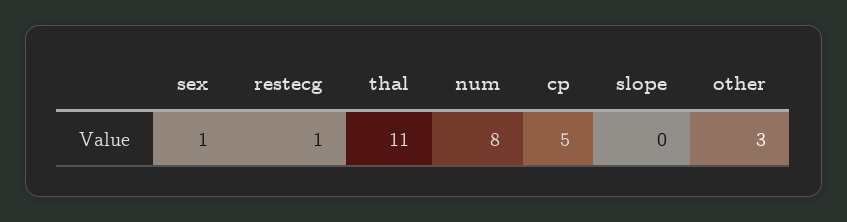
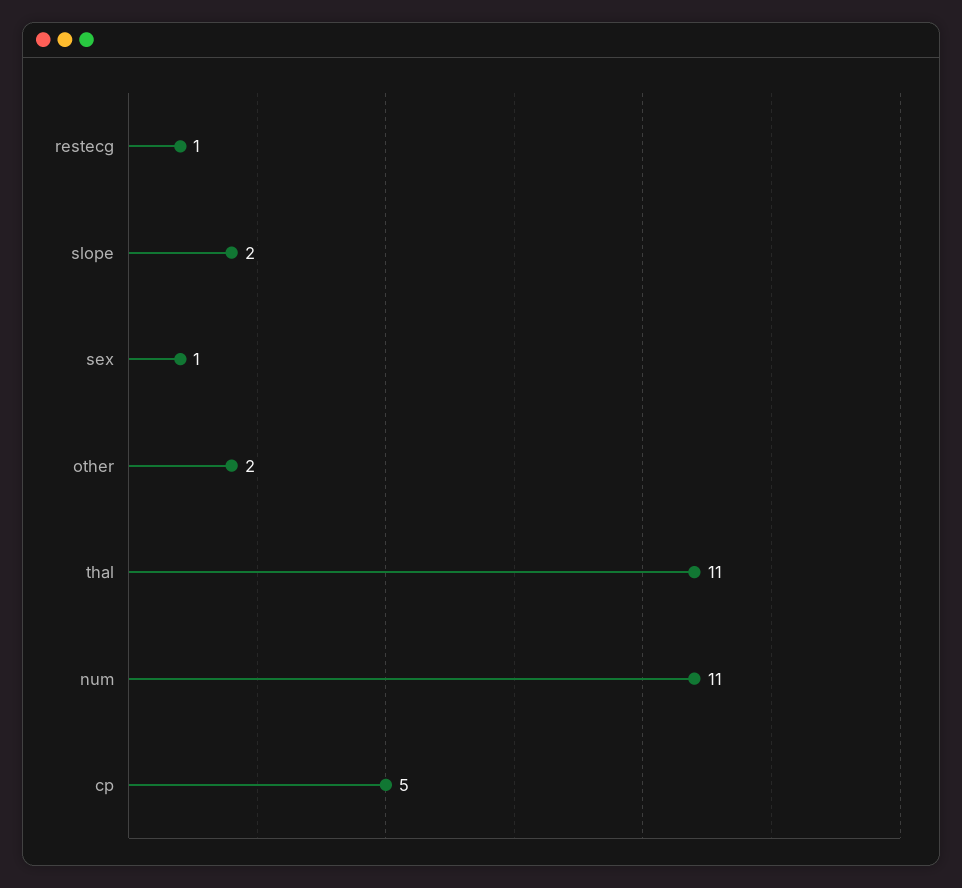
num: 8 -> 11
slope: 0 -> 2
other: 3 -> 2

